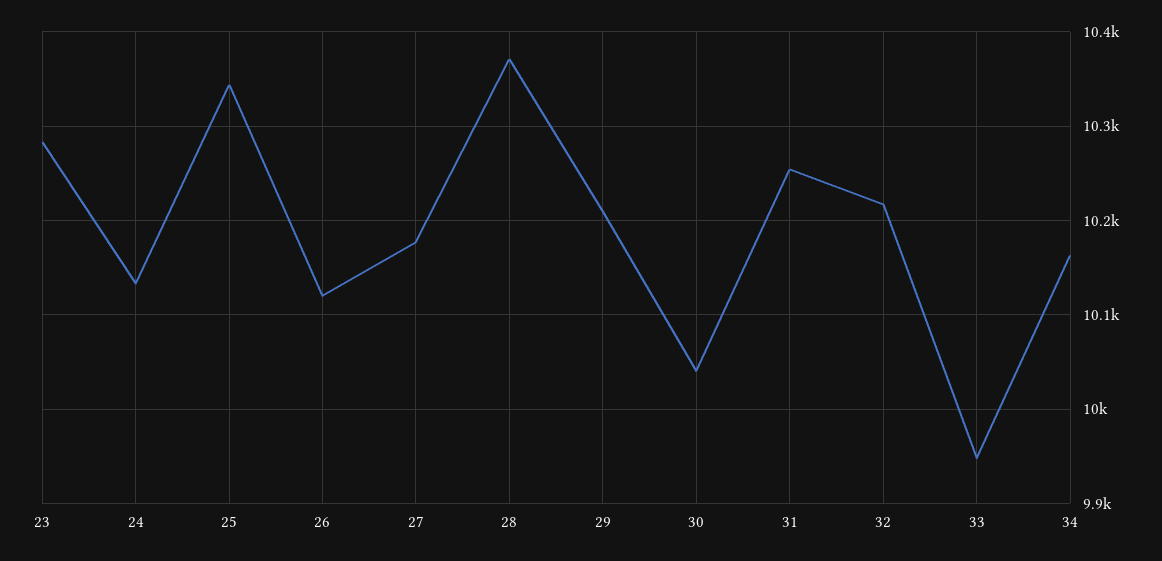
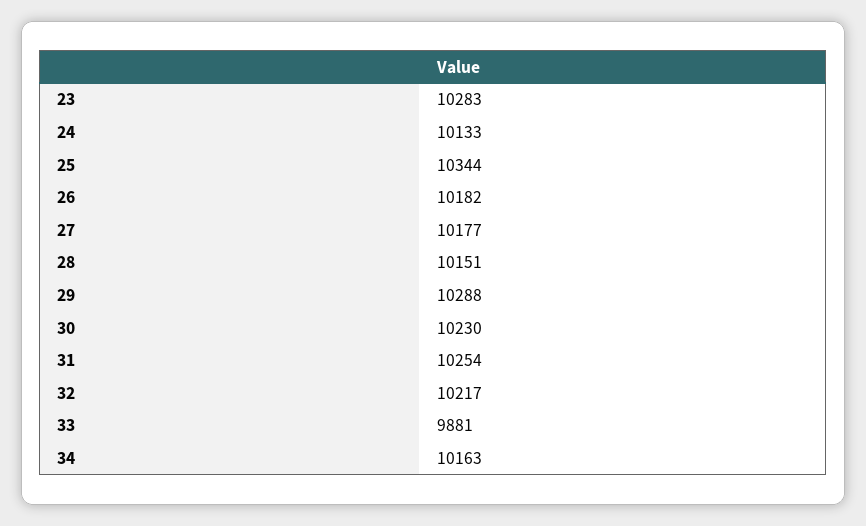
26: 10120 -> 10182
28: 10370 -> 10151
29: 10210 -> 10288
30: 10040 -> 10230
33: 9950 -> 9881

